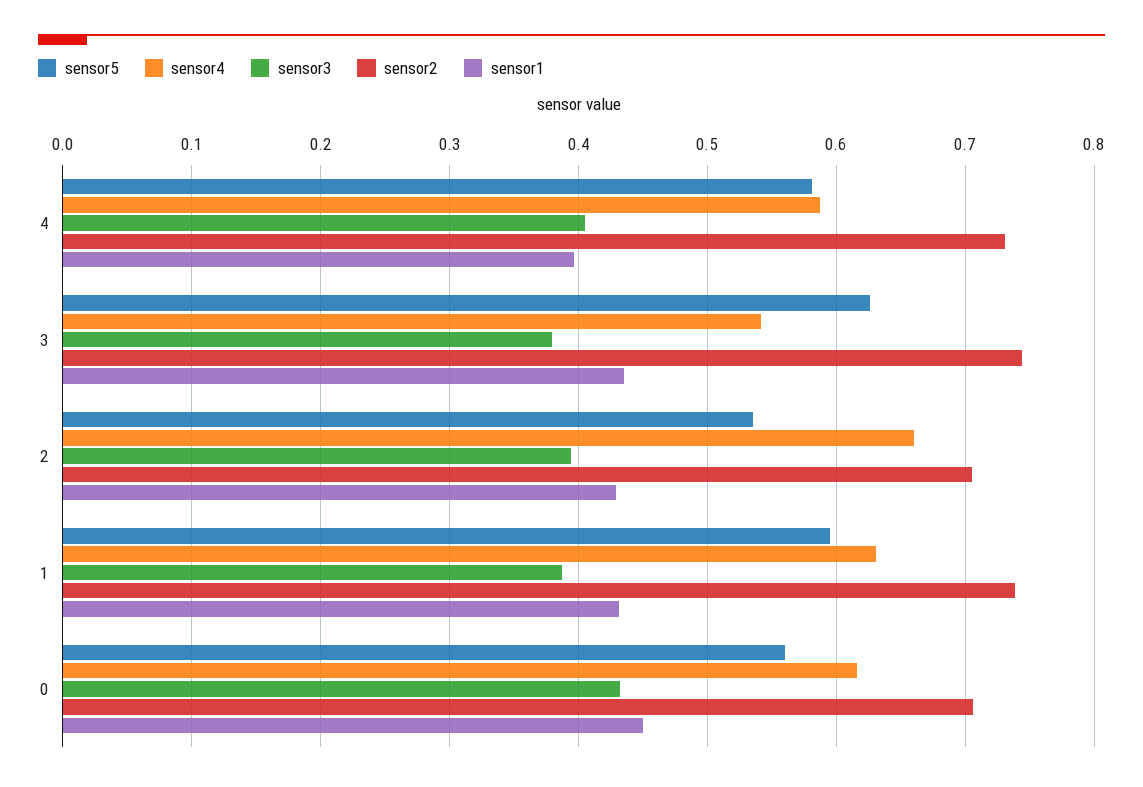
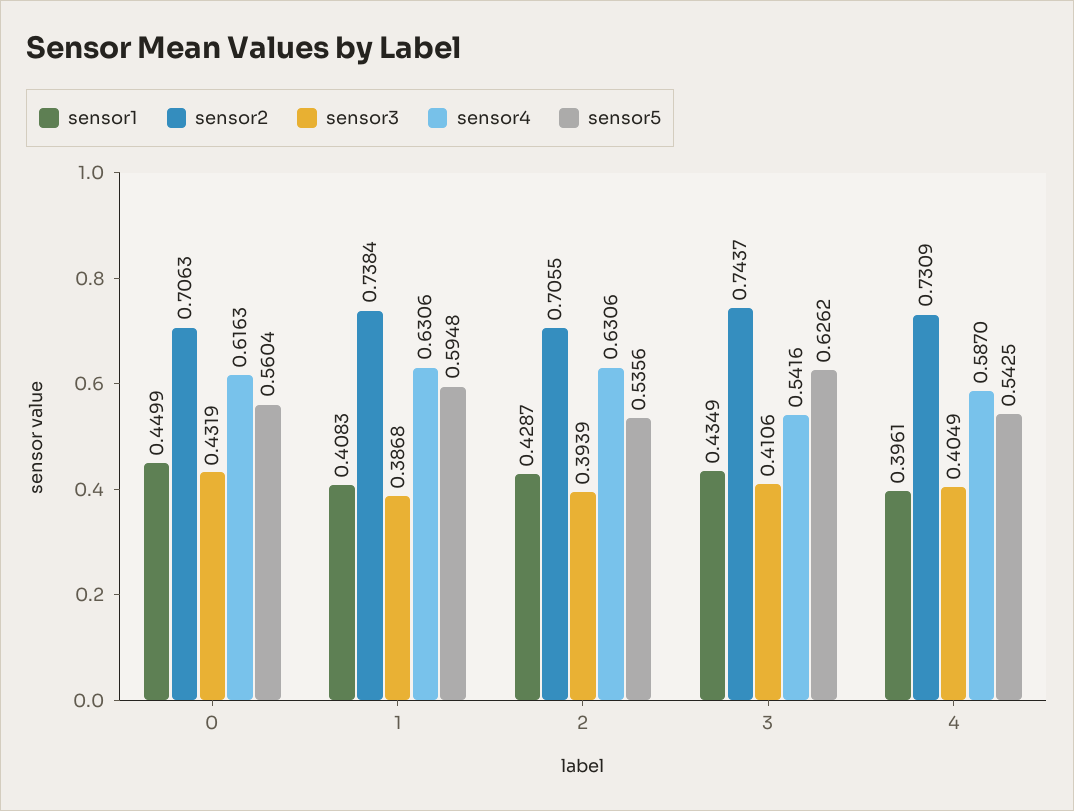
sensor5, 4: 0.58 -> 0.5425
sensor3, 3: 0.38 -> 0.4106
sensor4, 2: 0.66 -> 0.6306
sensor1, 1: 0.43 -> 0.4083

